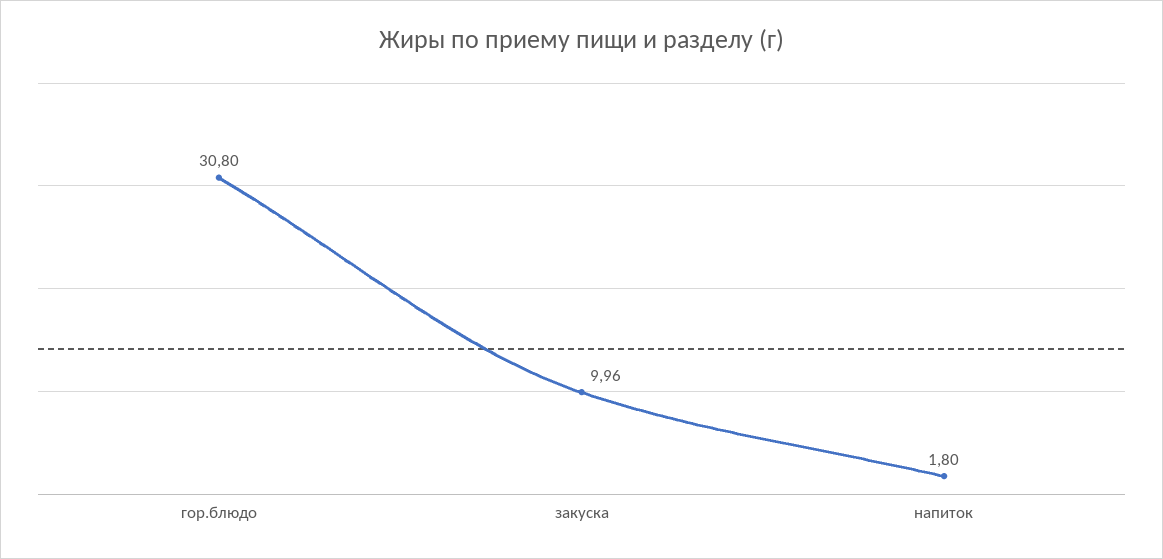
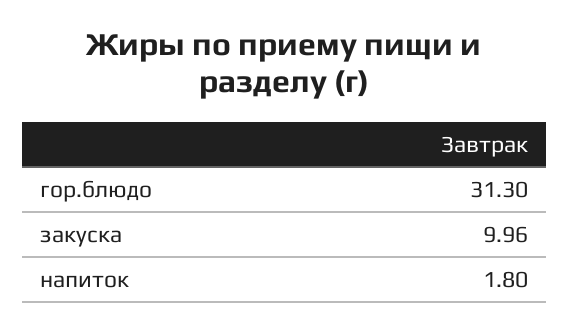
гор.блюдо: 30.8 -> 31.3

